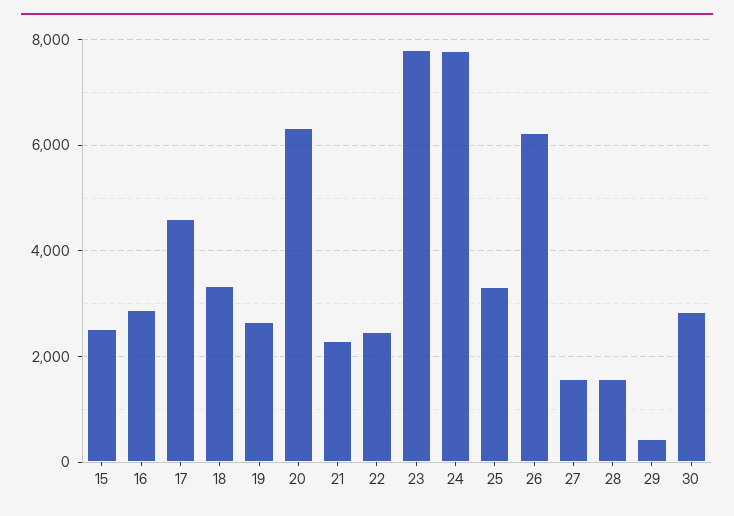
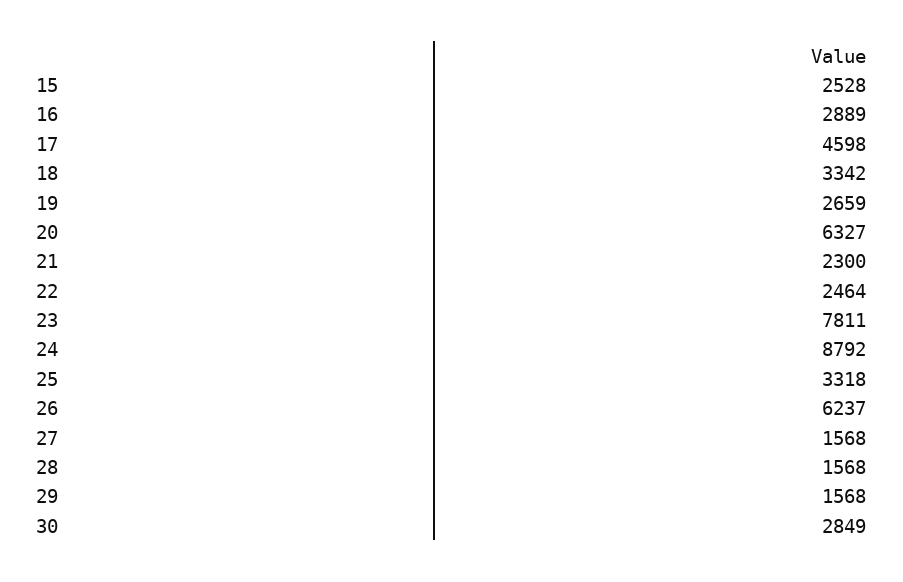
24: 7800 -> 8792
29: 400 -> 1568

